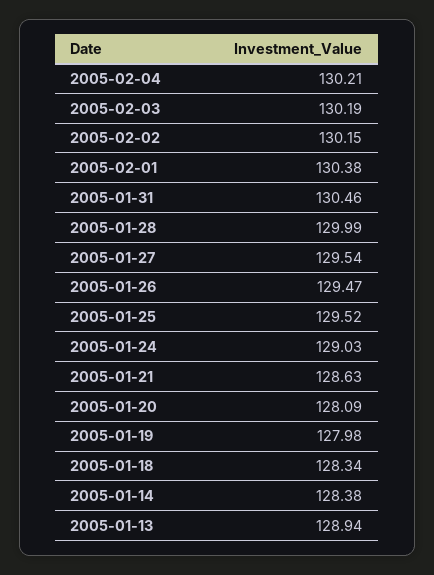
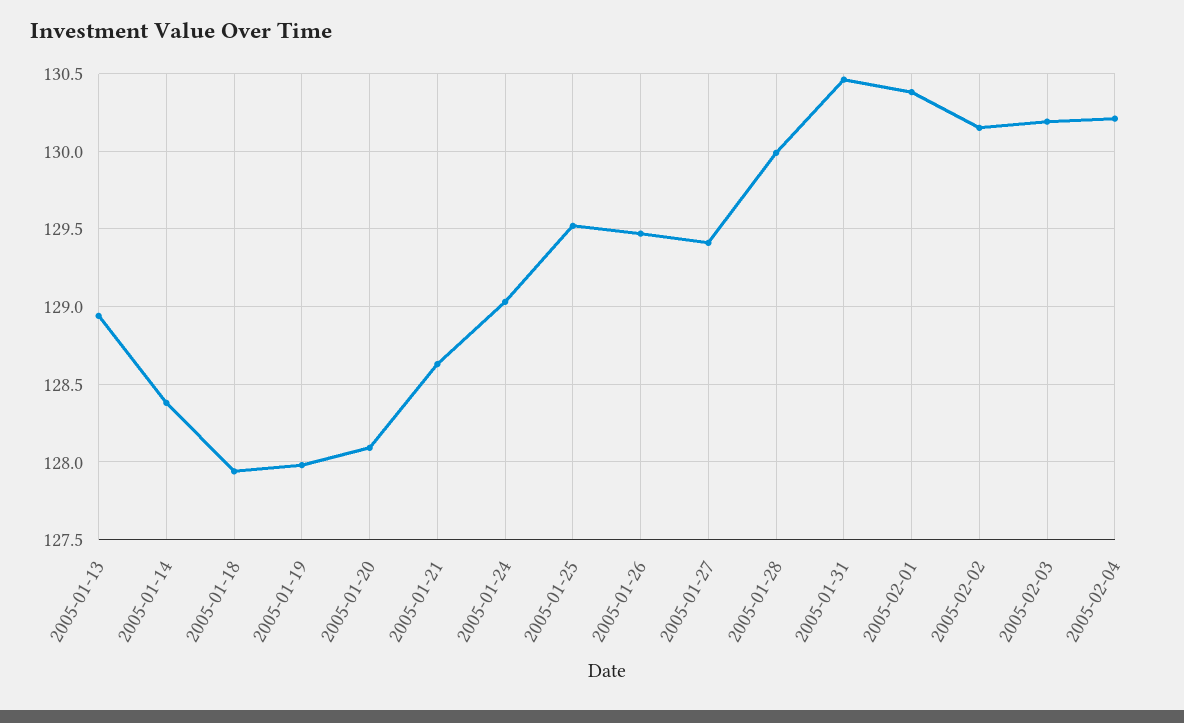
2005-01-27: 129.54 -> 129.4
2005-01-18: 128.34 -> 127.95

